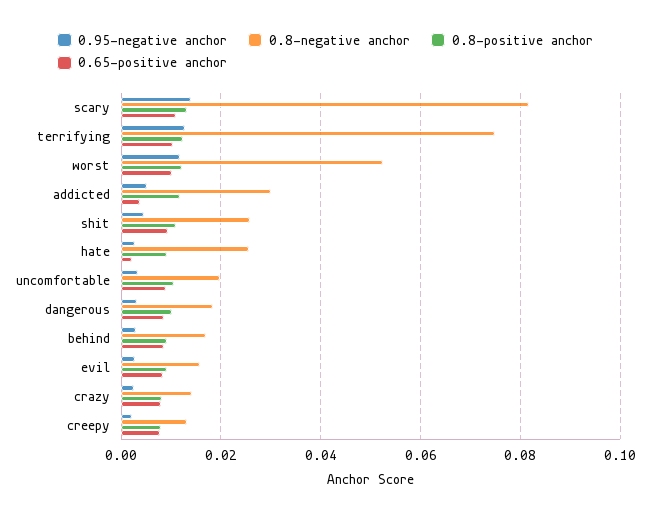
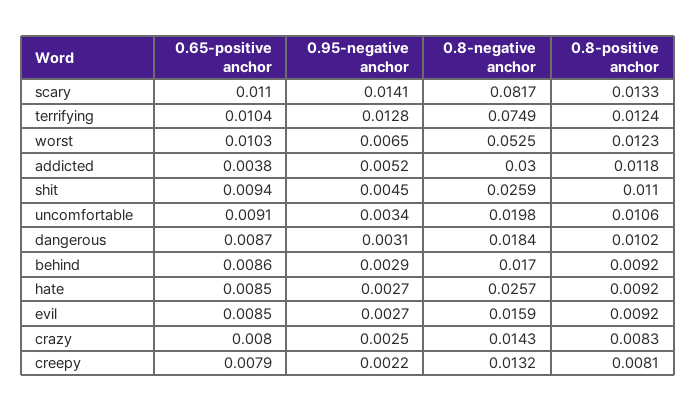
0.95-negative anchor, worst: 0.012 -> 0.0065
0.65-positive anchor, hate: 0.002 -> 0.0085

